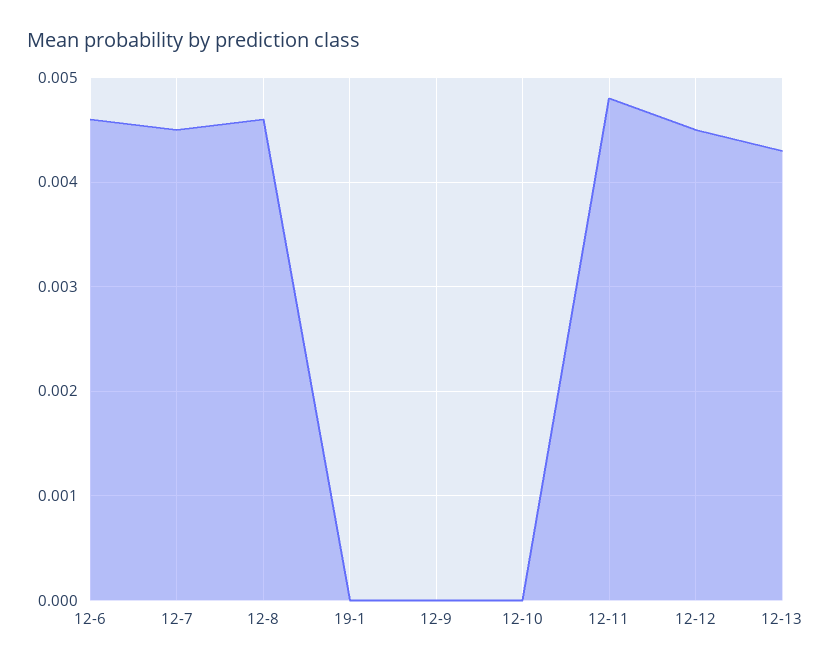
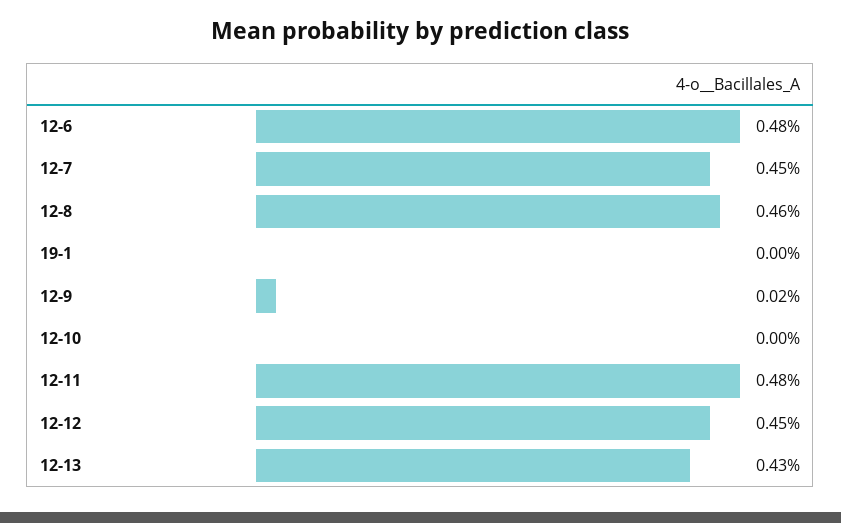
12-6: 0.0046 -> 0.0048
12-9: 0 -> 0.0002

